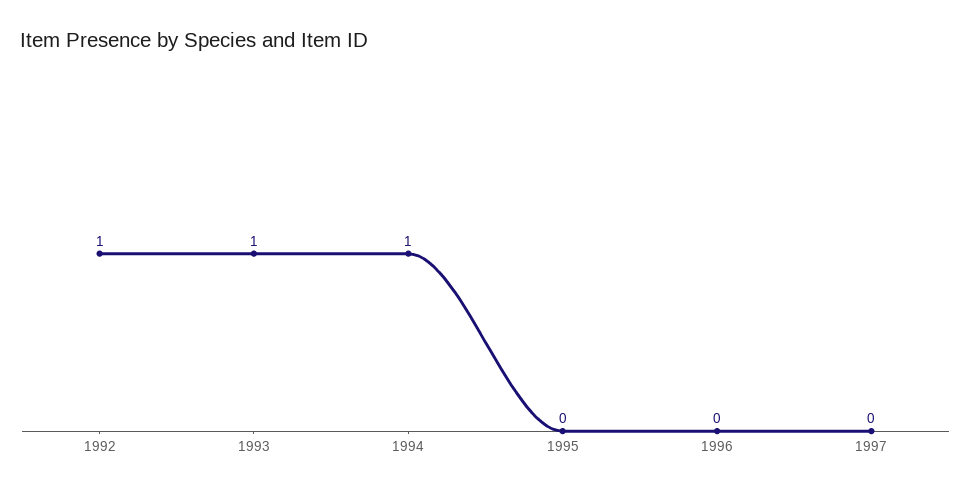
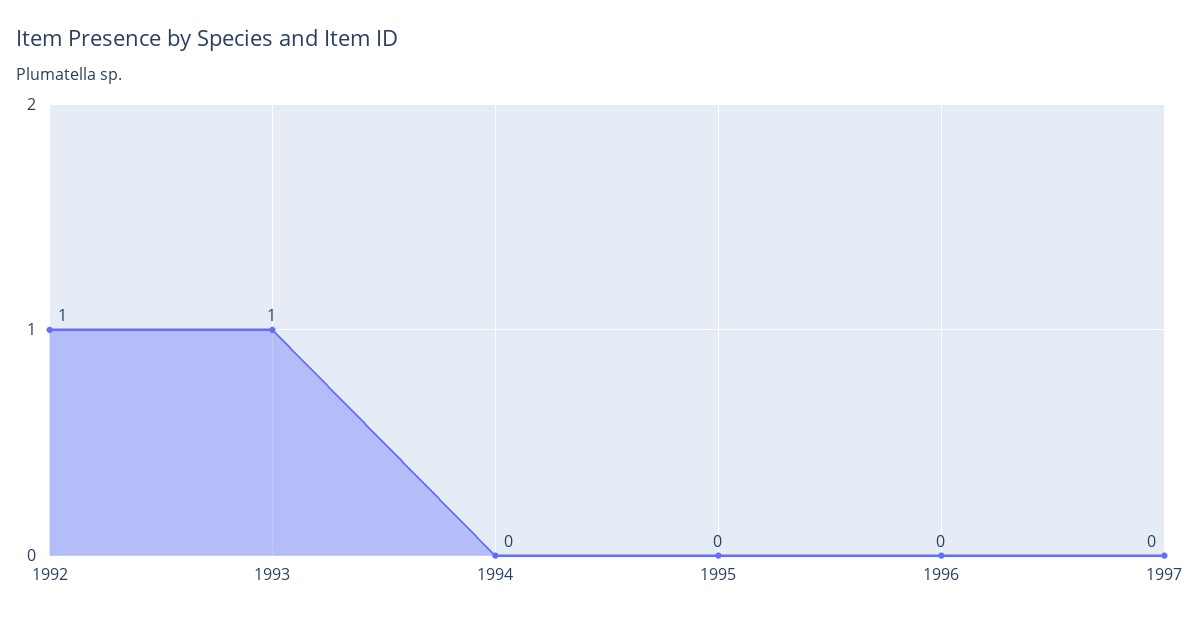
1994: 1 -> 0

